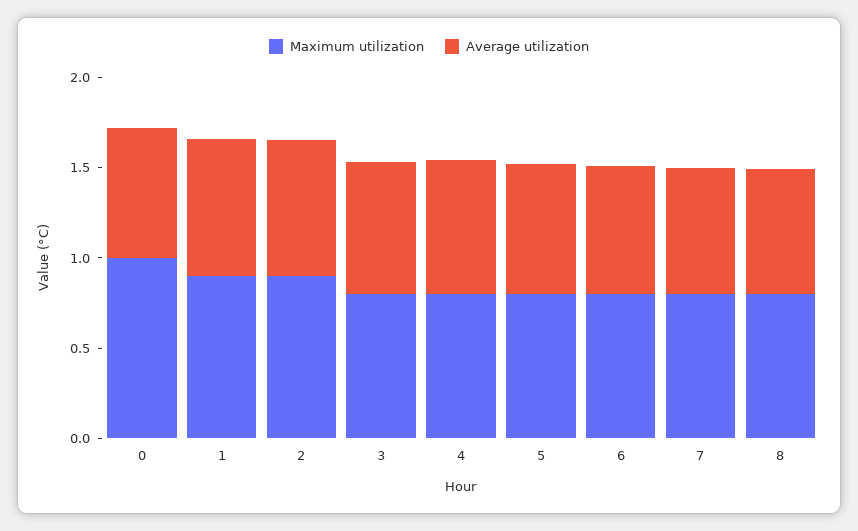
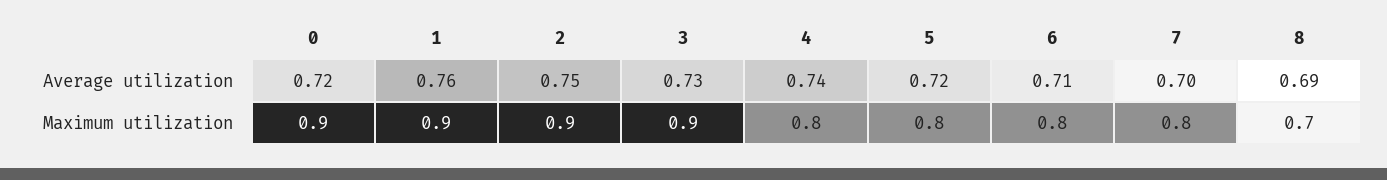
Maximum utilization, 0: 1 -> 0.9
Maximum utilization, 3: 0.8 -> 0.9
Maximum utilization, 8: 0.8 -> 0.7

